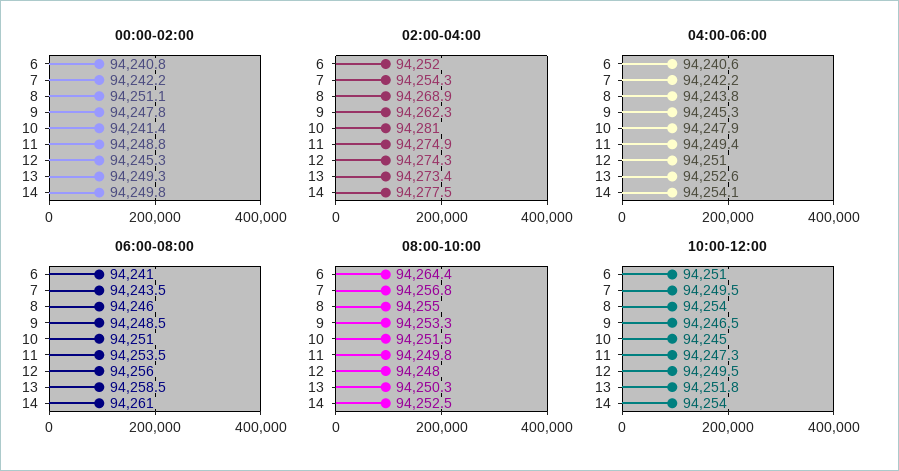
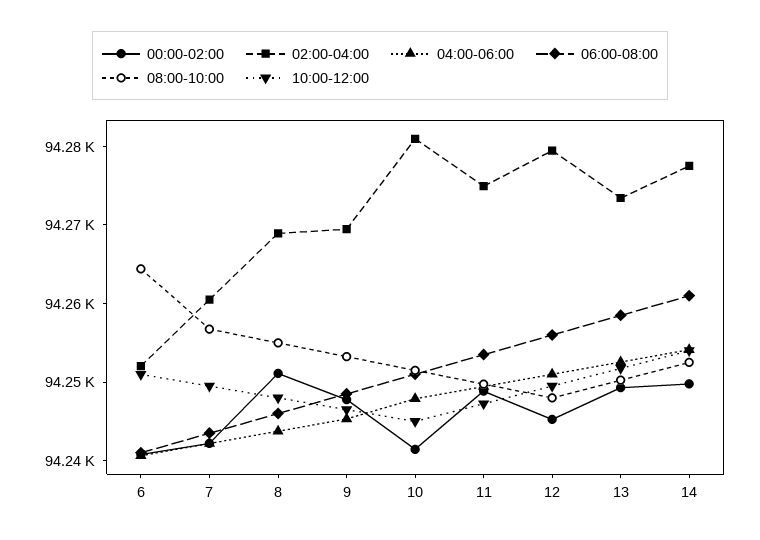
02:00-04:00, 7: 94254.3 -> 94260
02:00-04:00, 9: 94262.3 -> 94270
02:00-04:00, 12: 94274.3 -> 94280
10:00-12:00, 8: 94254 -> 94248

